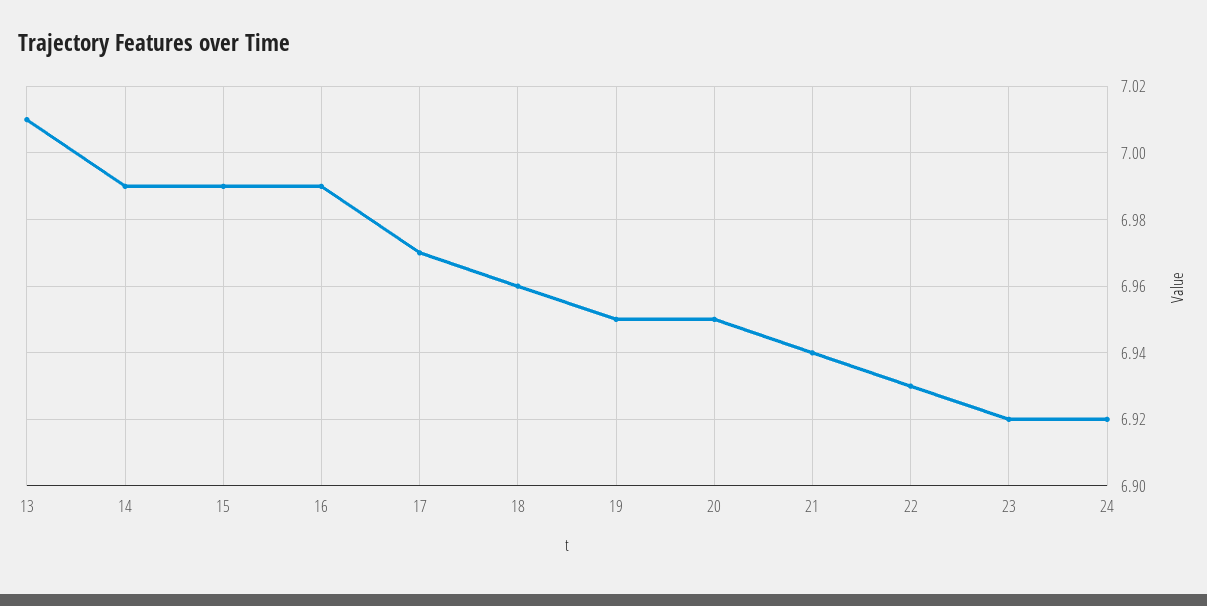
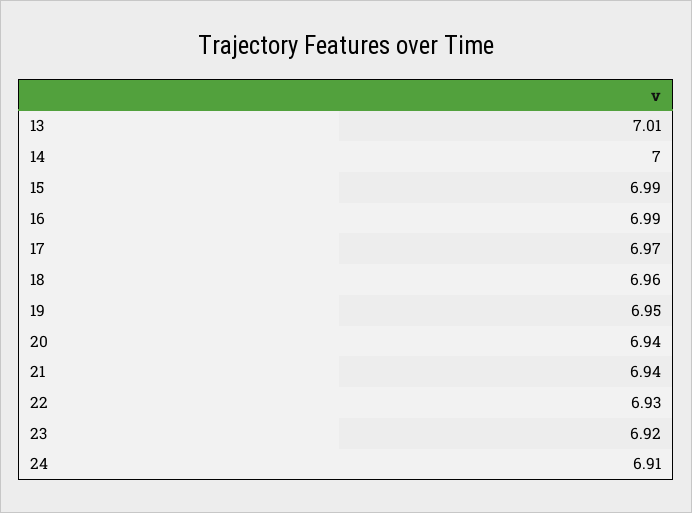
14: 6.99 -> 7
20: 6.95 -> 6.94
24: 6.92 -> 6.91

